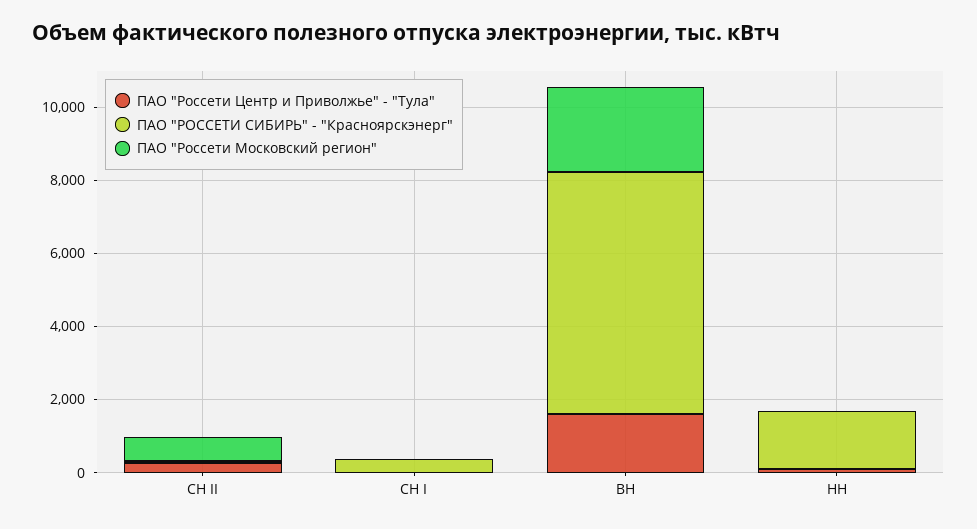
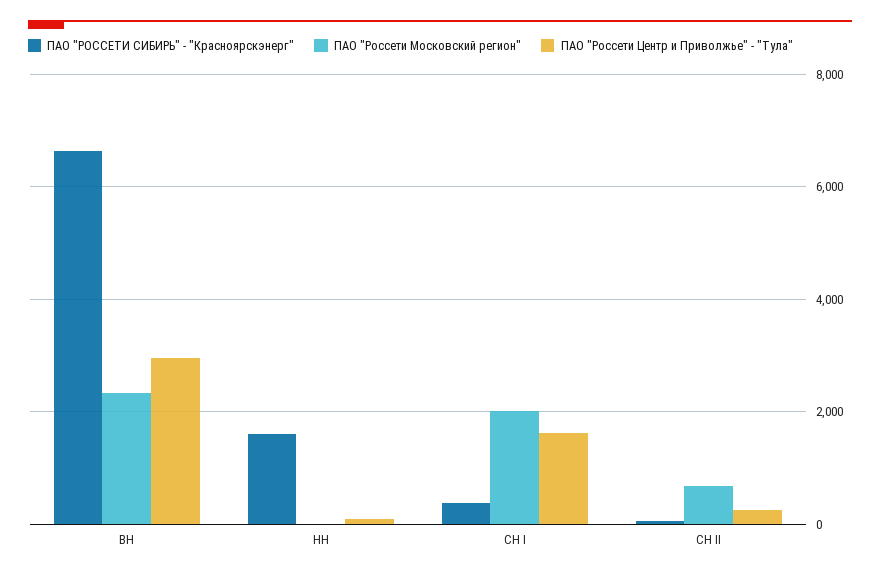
ПАО "Россети Центр и Приволжье" - "Тула", СН I: 0 -> 1600
ПАО "Россети Московский регион", СН I: 0 -> 2000
ПАО "Россети Центр и Приволжье" - "Тула", ВН: 1500 -> 3000

